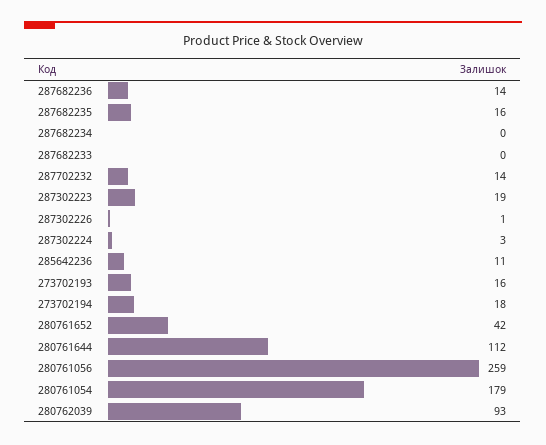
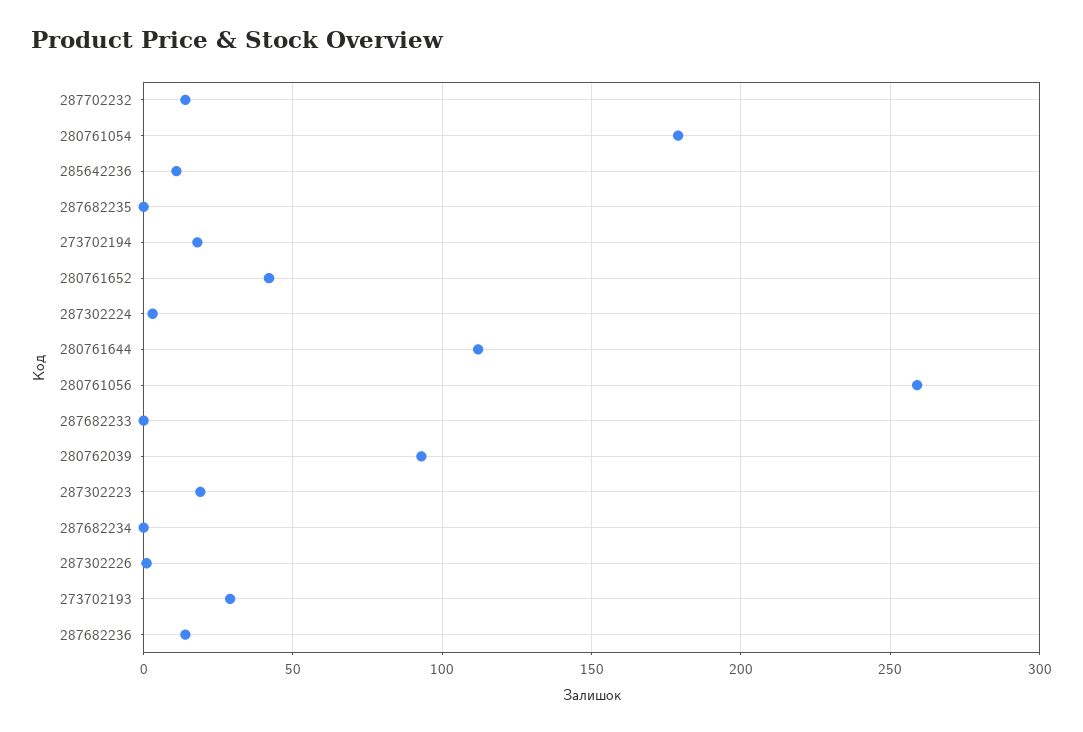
287682235: 16 -> 0
273702193: 16 -> 30

